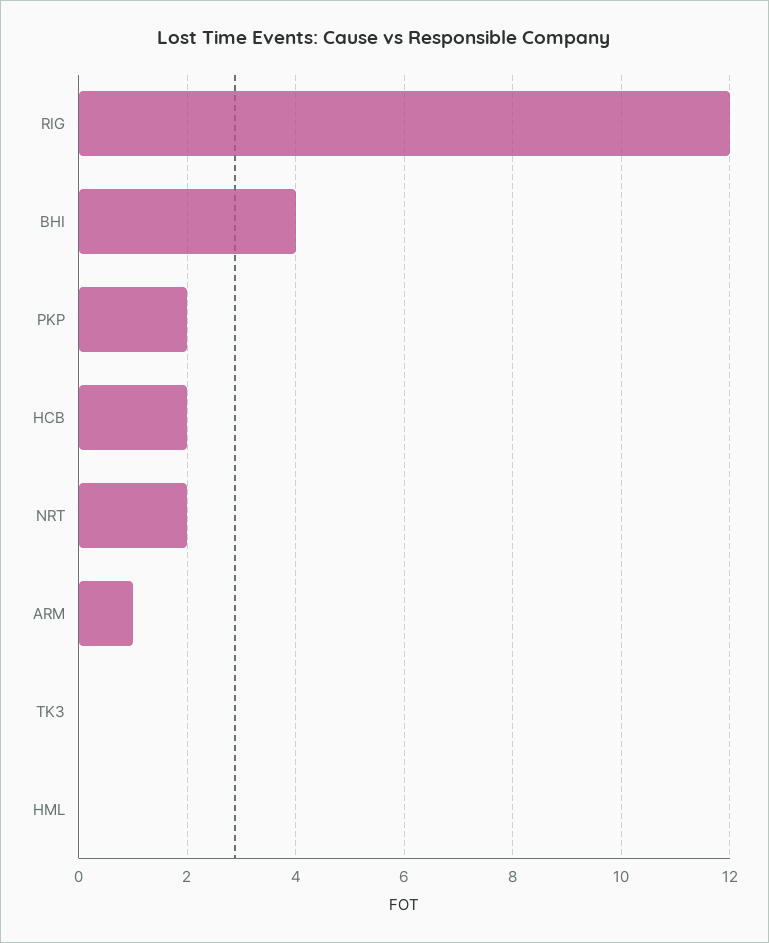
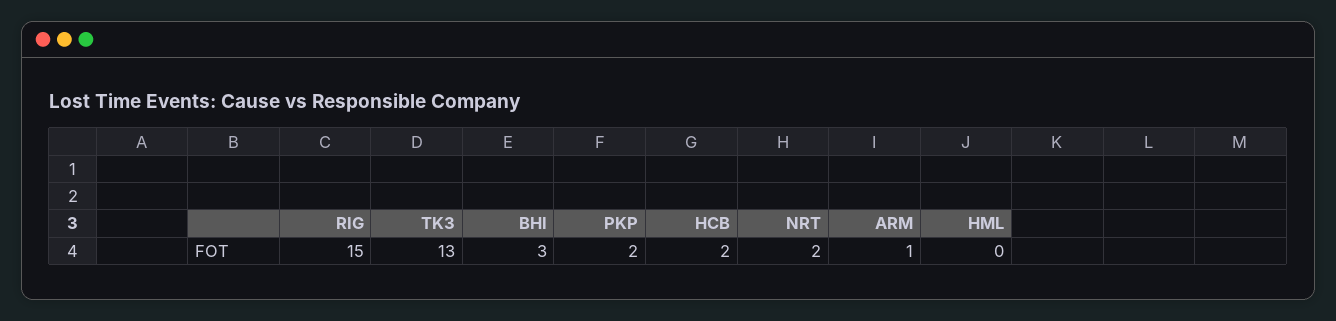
RIG: 12 -> 15
BHI: 4 -> 3
TK3: 0 -> 13

